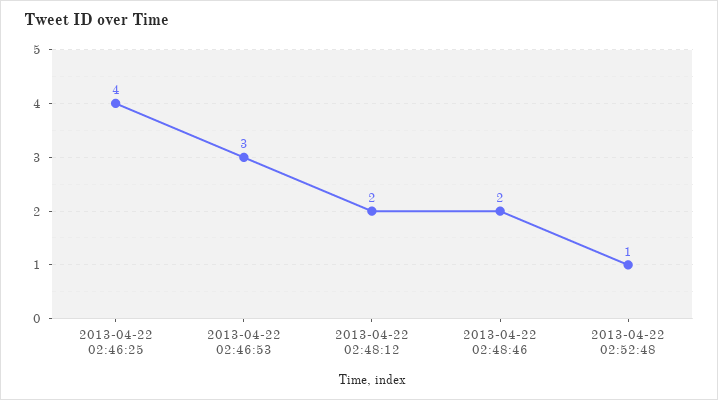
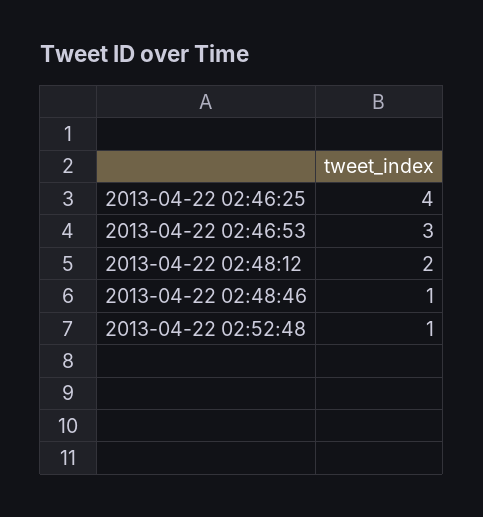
2013-04-22 02:48:46: 2 -> 1

